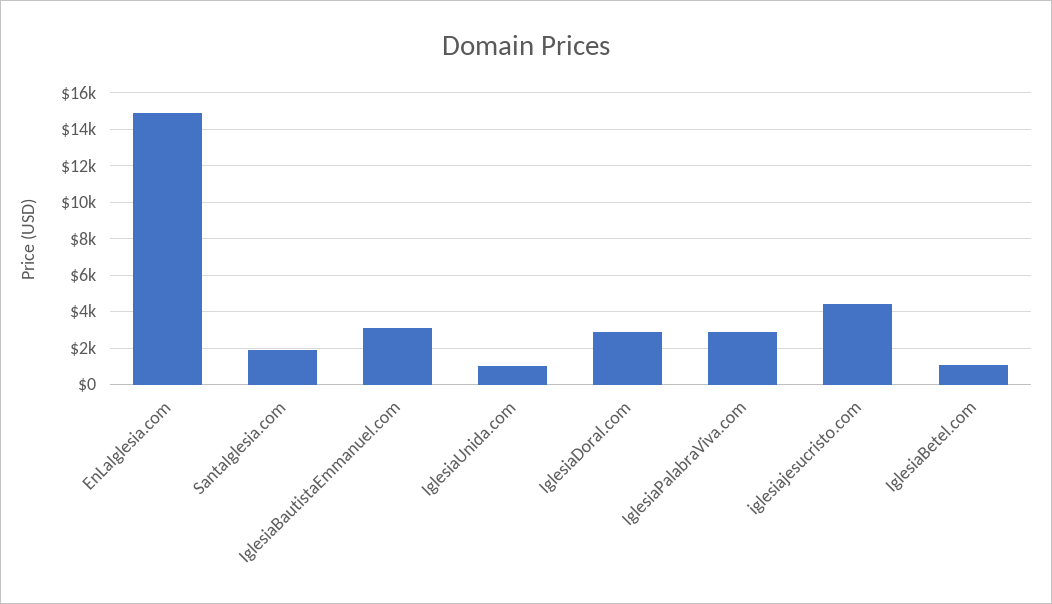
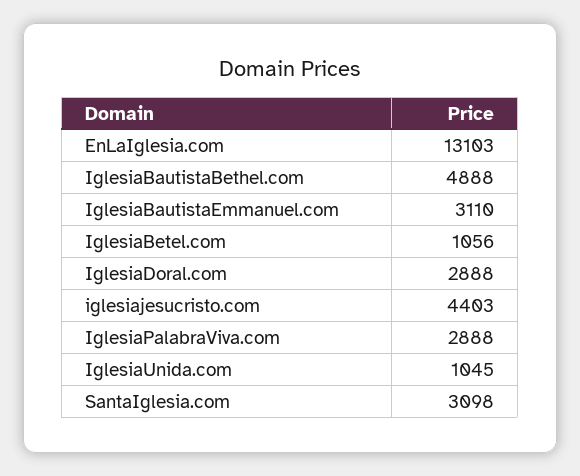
EnLaIglesia.com: 15000 -> 13103
SantaIglesia.com: 2000 -> 3098
IglesiaBautistaBethel.com: none -> 4888

